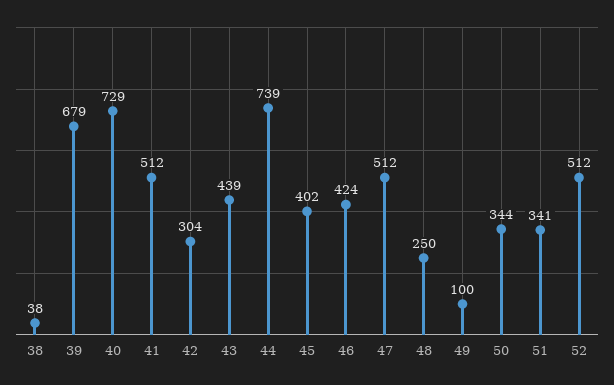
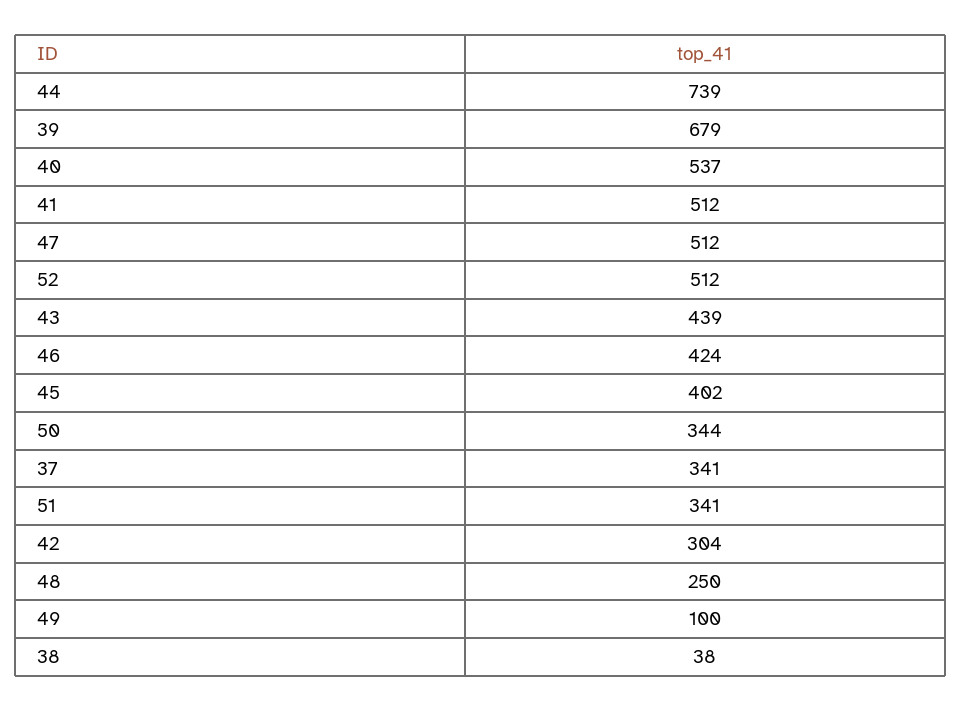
40: 729 -> 537
37: none -> 341

